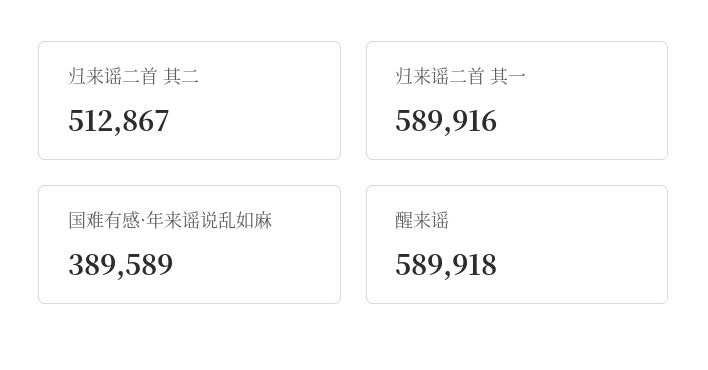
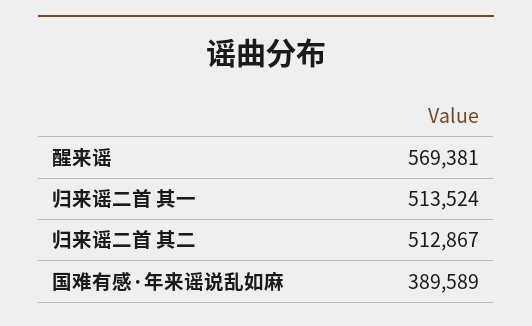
归来谣二首 其一: 589916 -> 513524
醒来谣: 589918 -> 569381

